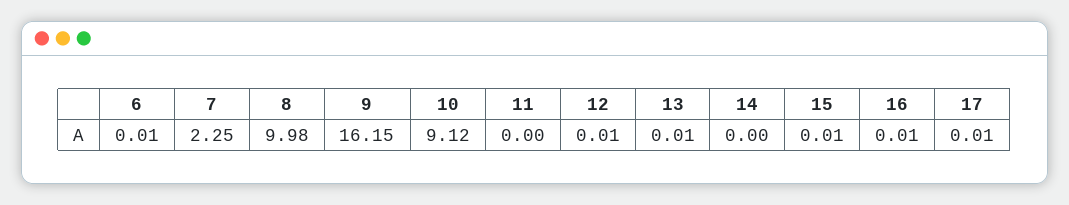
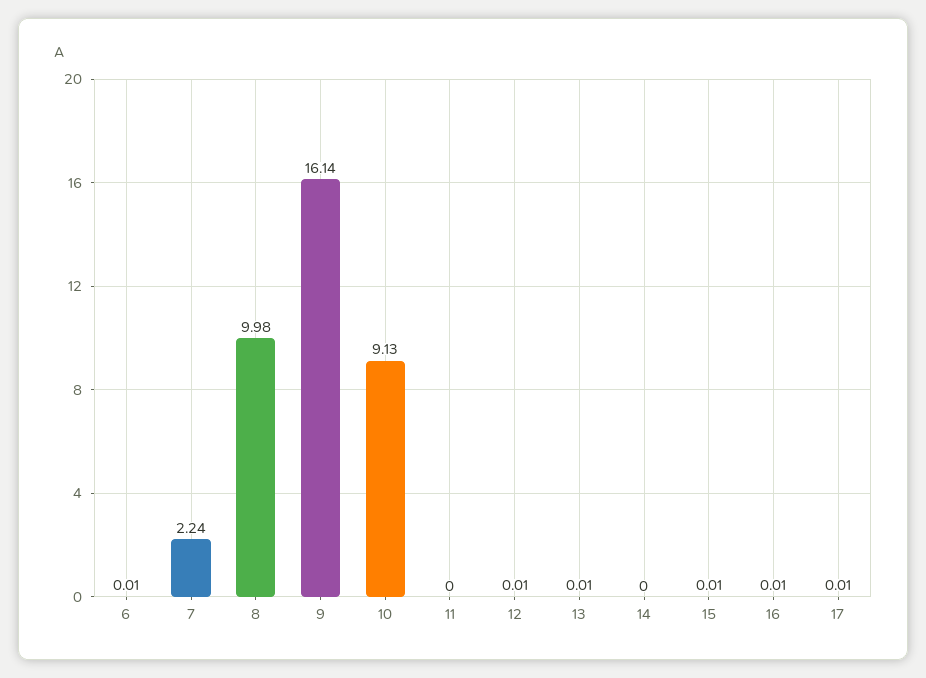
7: 2.25 -> 2.24
9: 16.15 -> 16.14
10: 9.12 -> 9.13

